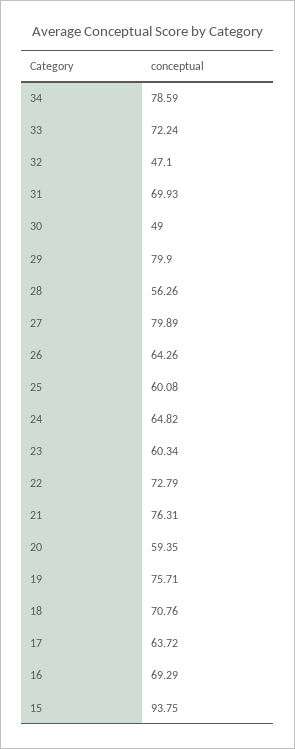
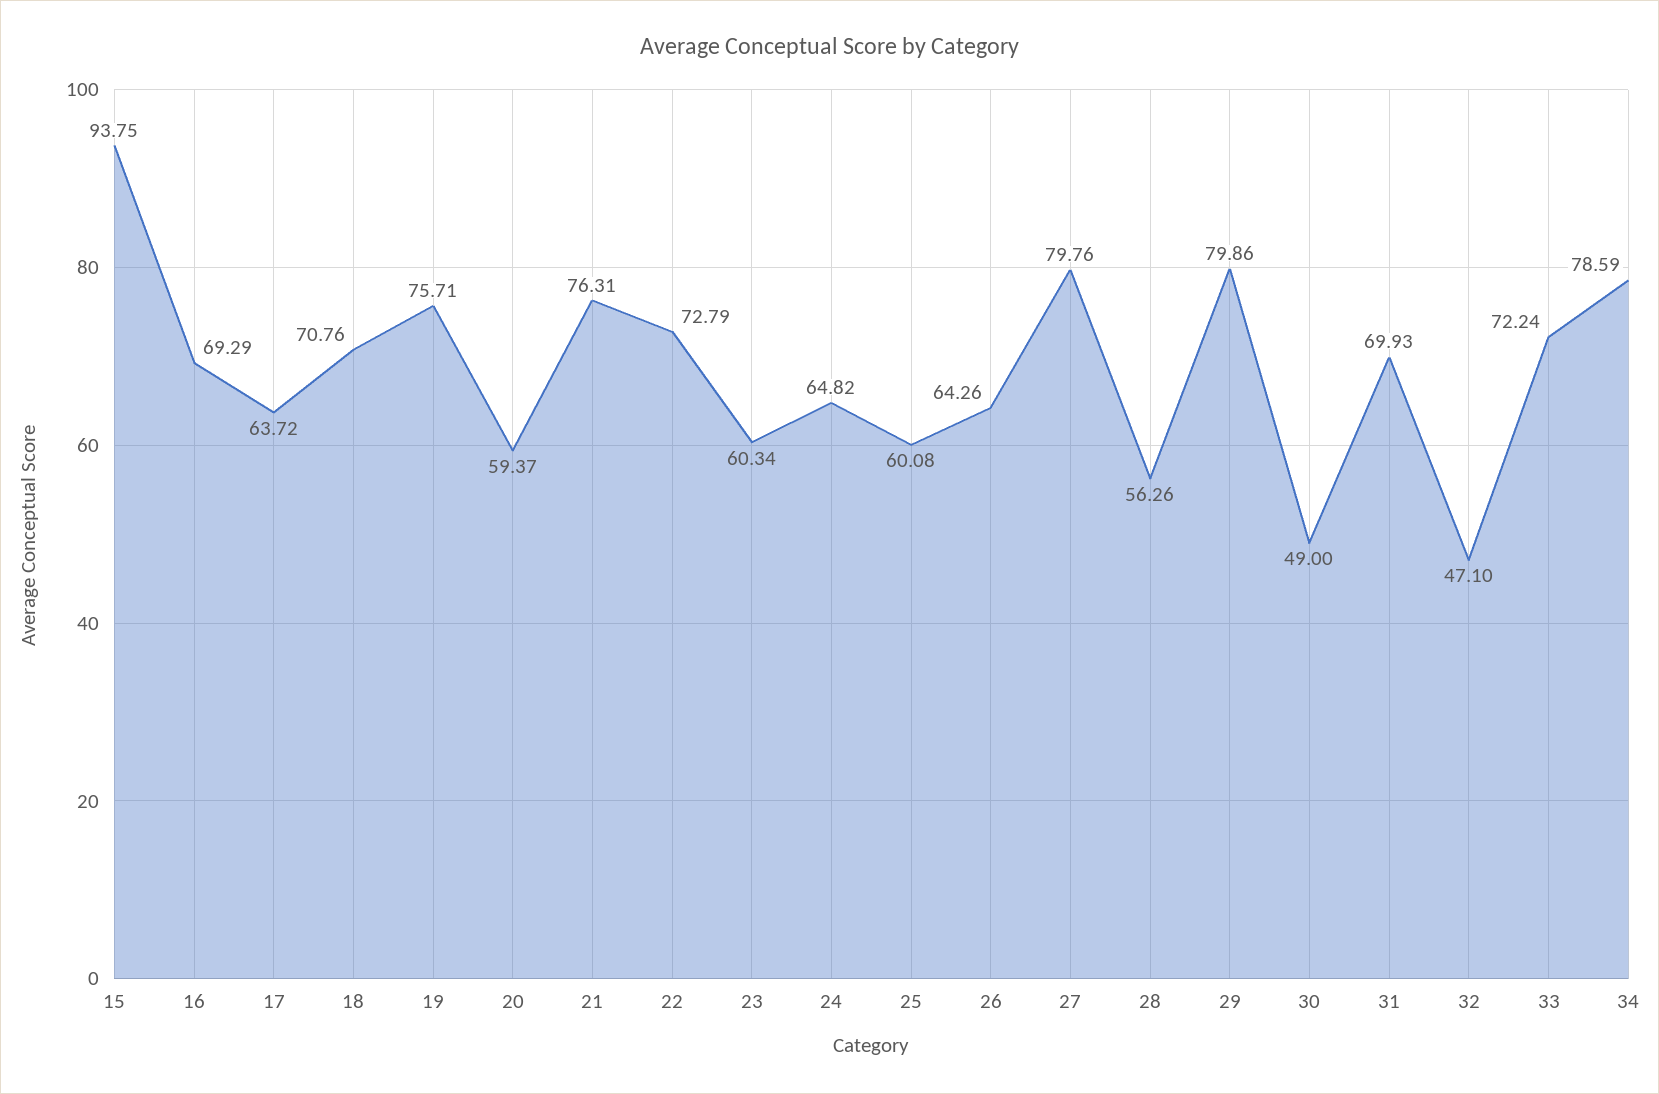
29: 79.9 -> 79.86
27: 79.89 -> 79.76
20: 59.35 -> 59.37

